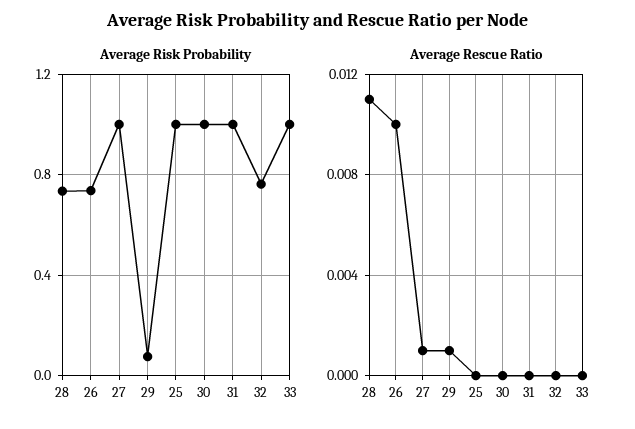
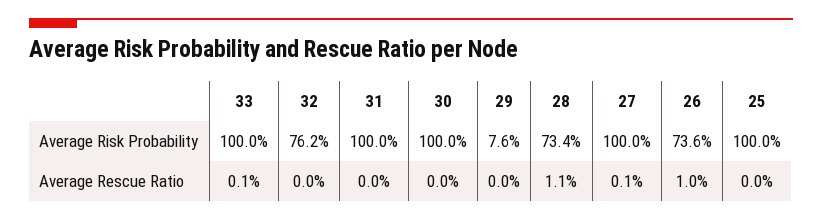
Average Rescue Ratio, 29: 0.001 -> 0
Average Rescue Ratio, 33: 0 -> 0.001

